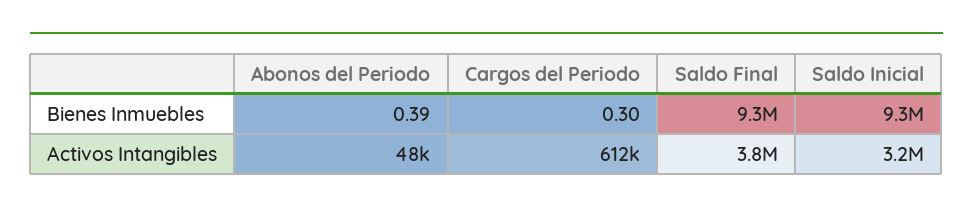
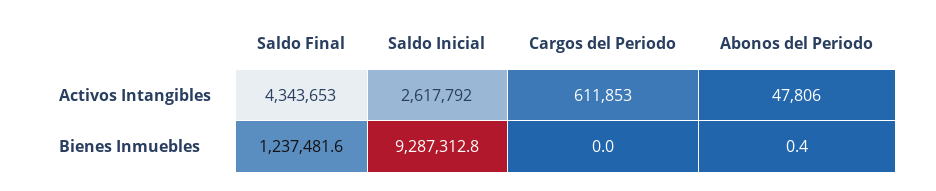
Cargos del Periodo, Bienes Inmuebles: 0.3 -> 0
Saldo Final, Bienes Inmuebles: 9300000 -> 1237481.6
Saldo Final, Activos Intangibles: 3800000 -> 4343653
Saldo Inicial, Activos Intangibles: 3200000 -> 2617792

